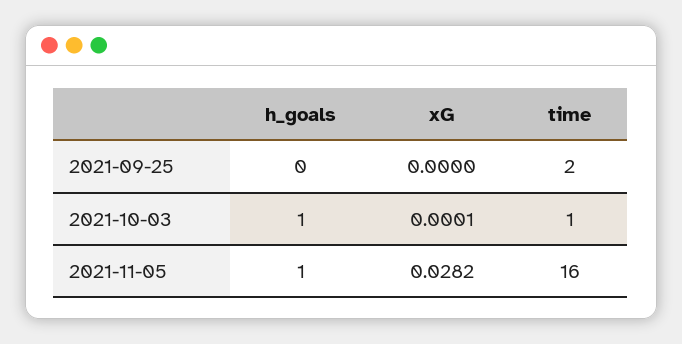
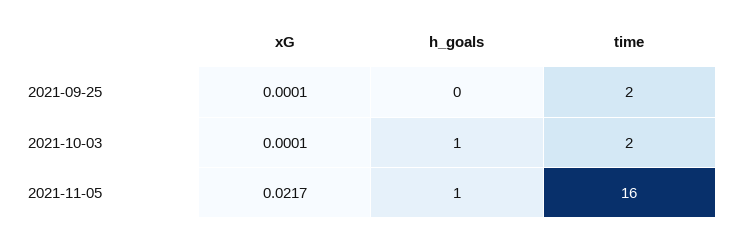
xG, 2021-09-25: 0 -> 0.0001
time, 2021-10-03: 1 -> 2
xG, 2021-11-05: 0.0282 -> 0.0217

